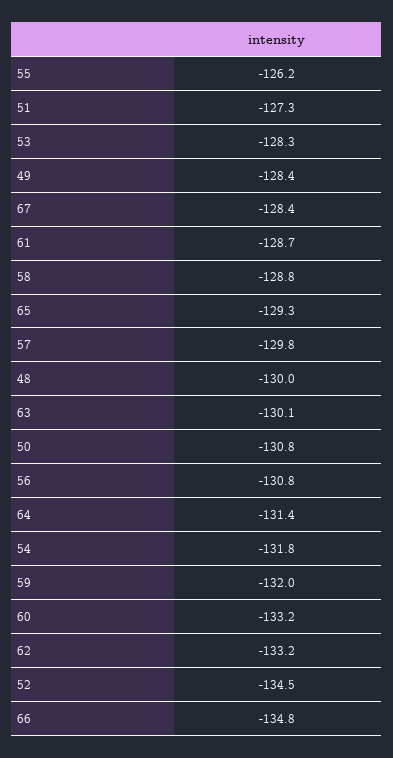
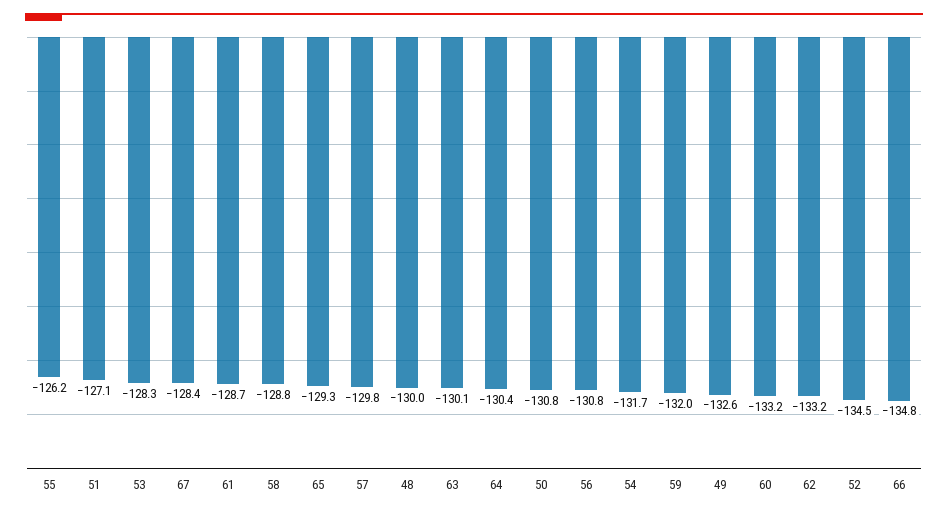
51: -127.3 -> -127.1
49: -128.4 -> -132.6
64: -131.4 -> -130.4
54: -131.8 -> -131.7

